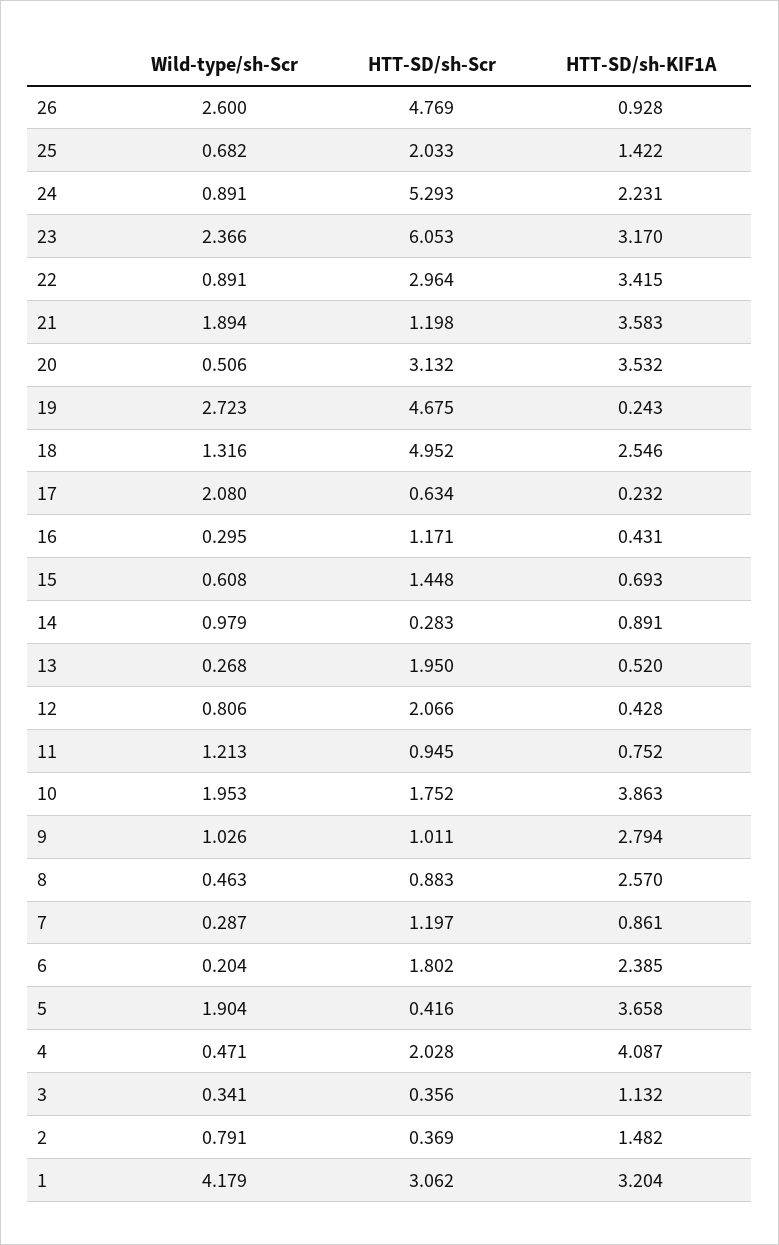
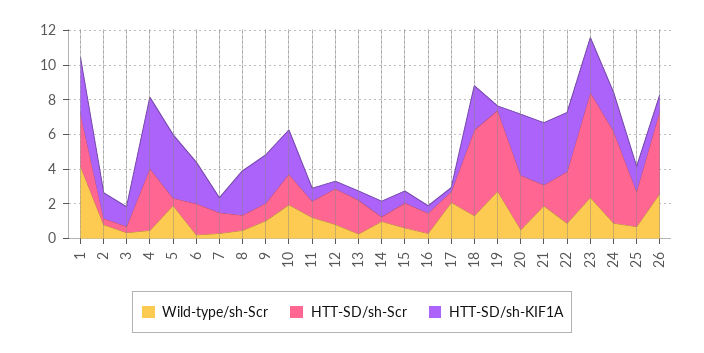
HTT-SD/sh-KIF1A, 10: 3.863 -> 2.5
HTT-SD/sh-Scr, 4: 2.028 -> 3.5

